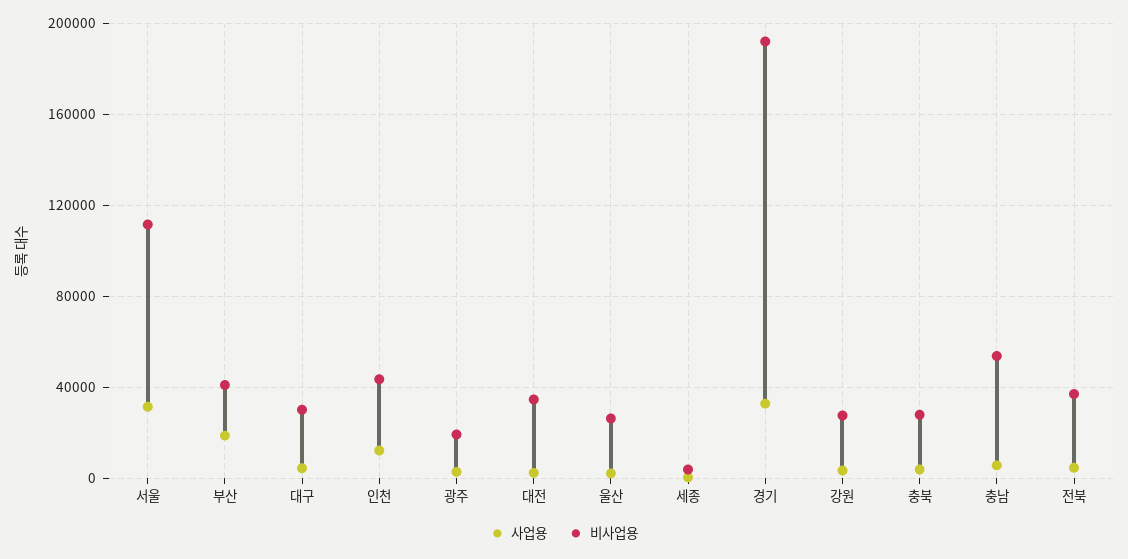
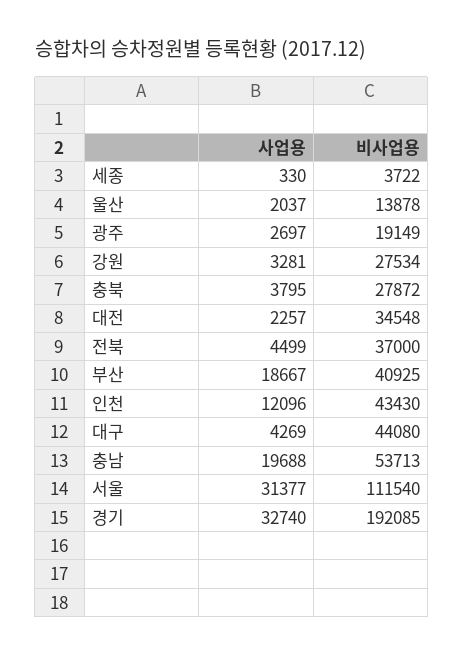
비사업용, 대구: 30000 -> 44080
비사업용, 울산: 25000 -> 13878
사업용, 충남: 5000 -> 19688

